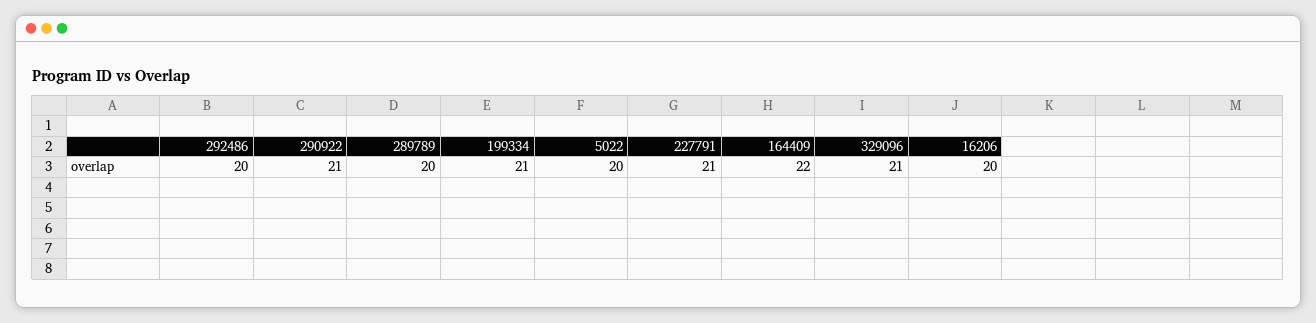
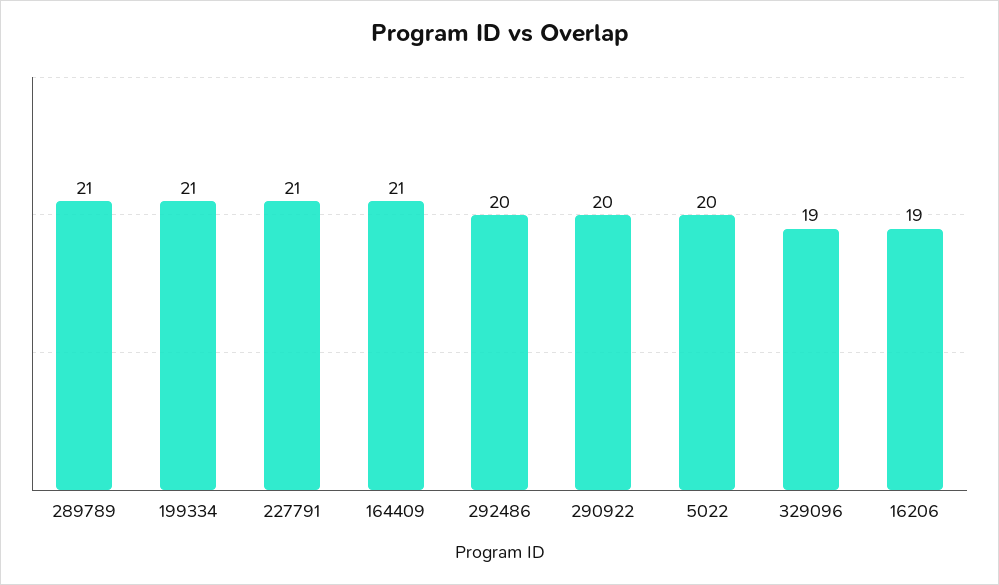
290922: 21 -> 20
289789: 20 -> 21
164409: 22 -> 21
329096: 21 -> 19
16206: 20 -> 19

